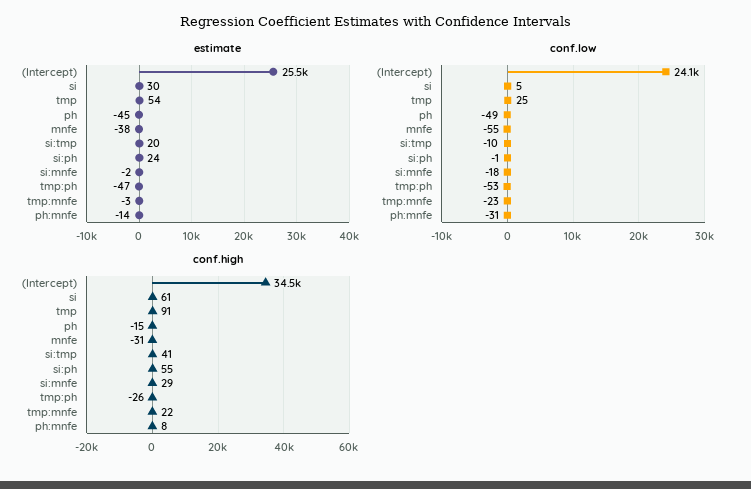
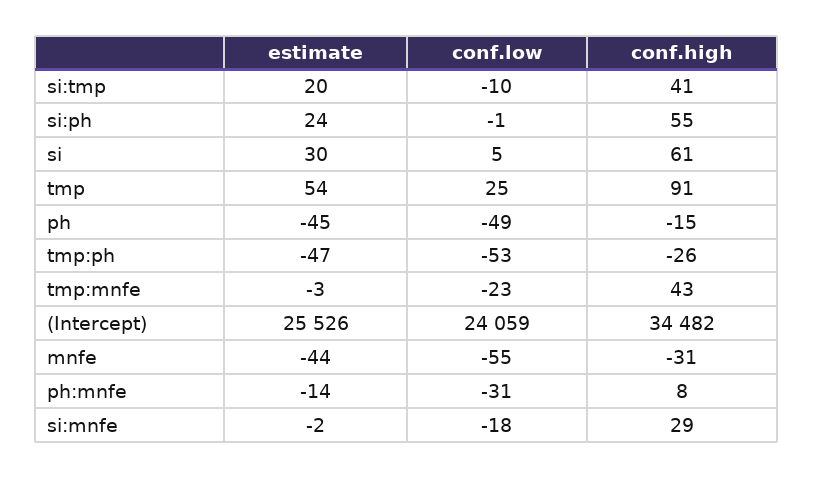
estimate, mnfe: -38 -> -44
conf.high, tmp:mnfe: 22 -> 43

